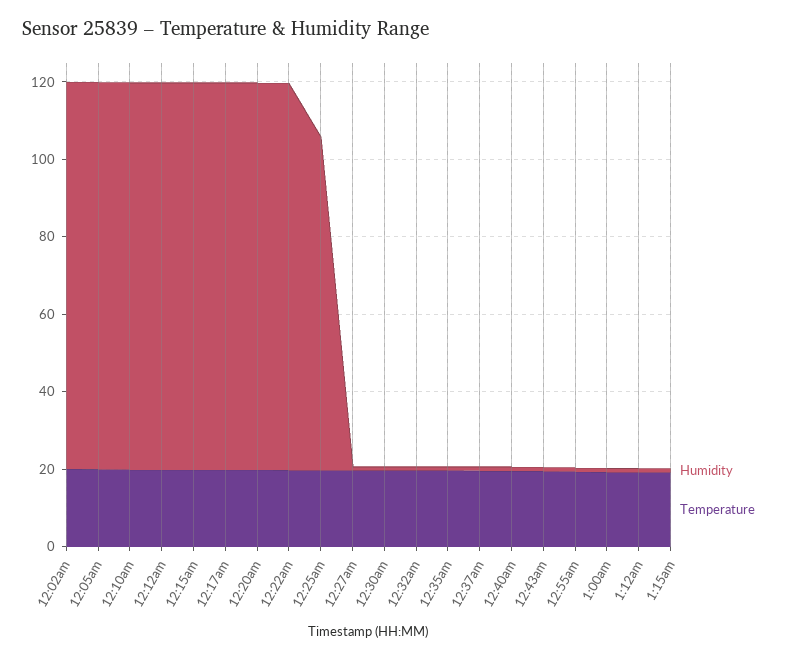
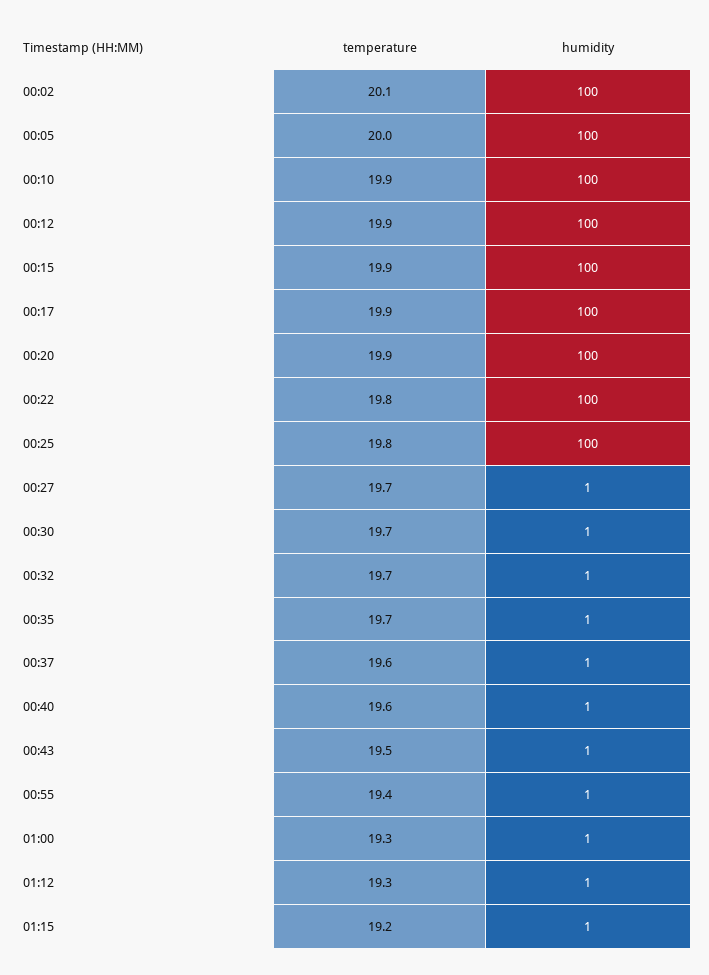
Humidity, 12:25am: 85 -> 100

